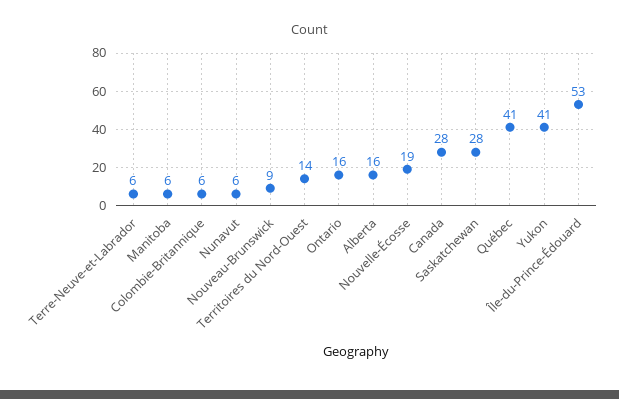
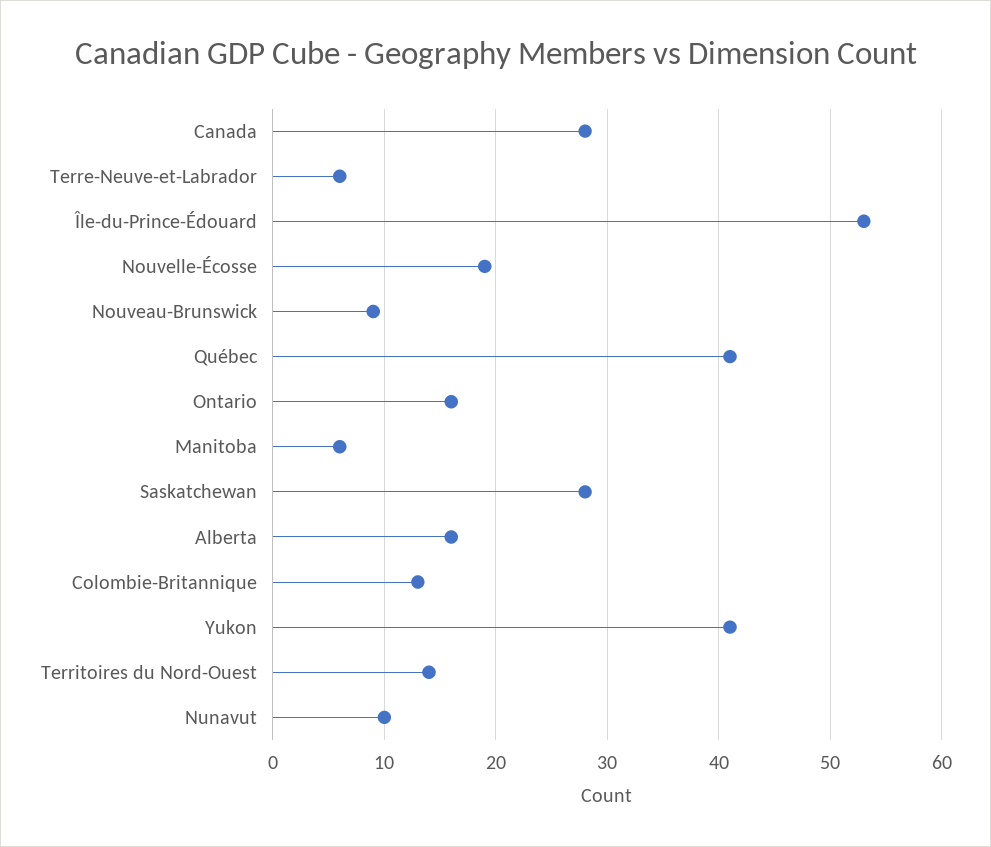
Colombie-Britannique: 6 -> 13
Nunavut: 6 -> 10

